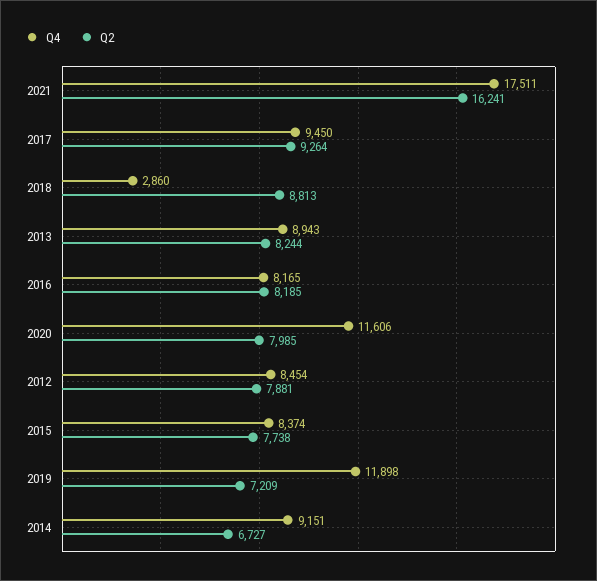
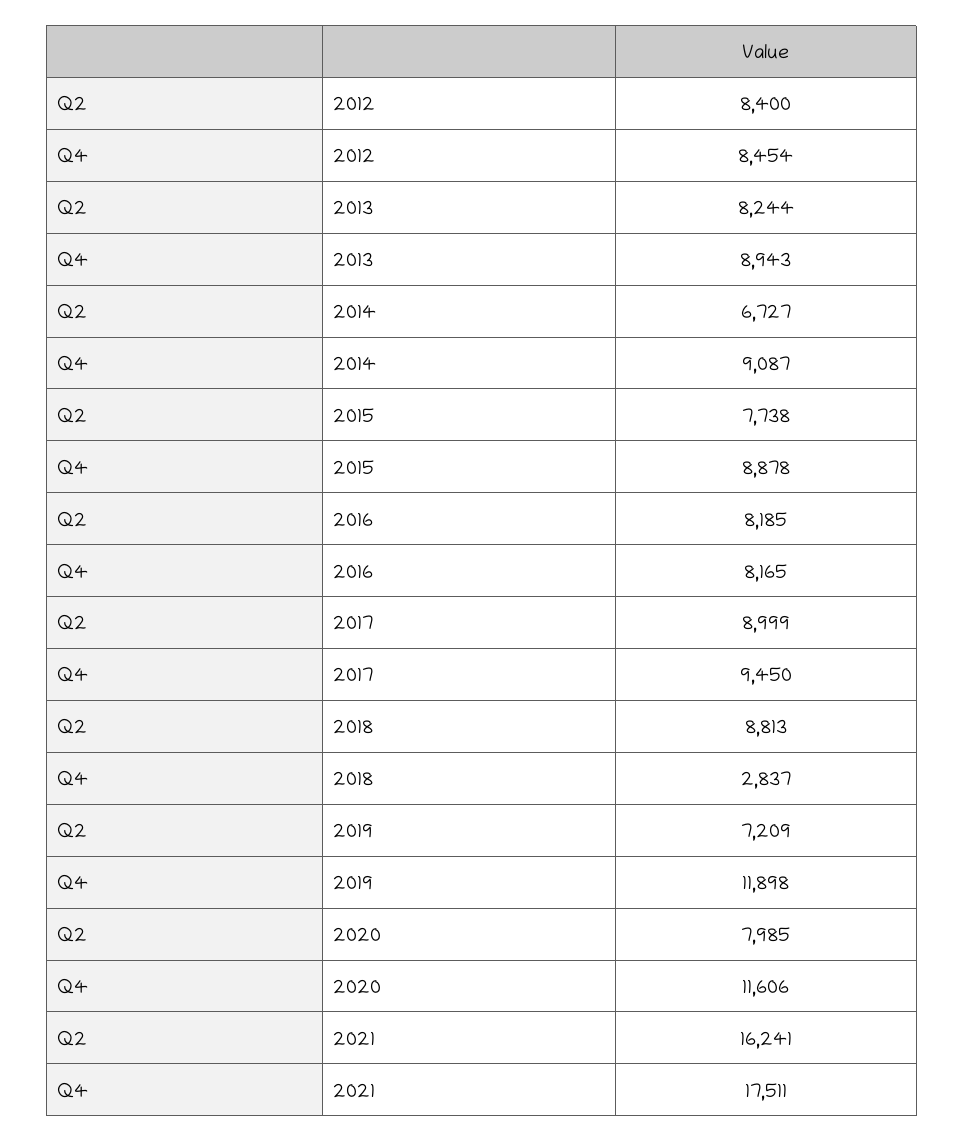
Q2, 2017: 9264 -> 8999
Q4, 2018: 2860 -> 2837
Q2, 2012: 7881 -> 8400
Q4, 2015: 8374 -> 8878
Q4, 2014: 9151 -> 9087

